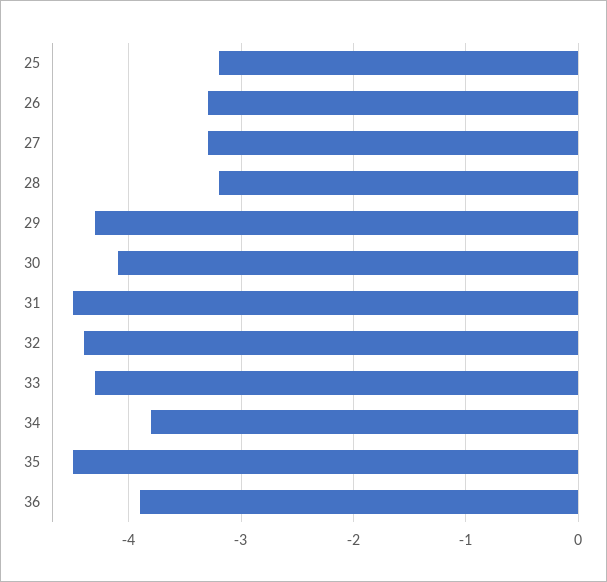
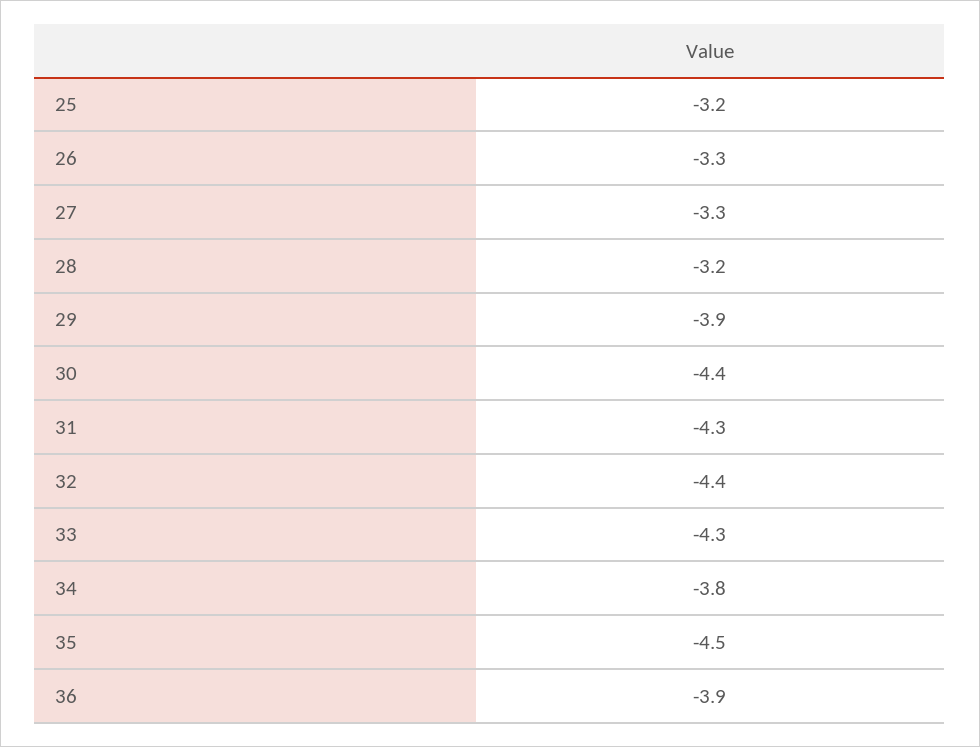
29: -4.3 -> -3.9
30: -4.1 -> -4.4
31: -4.5 -> -4.3

